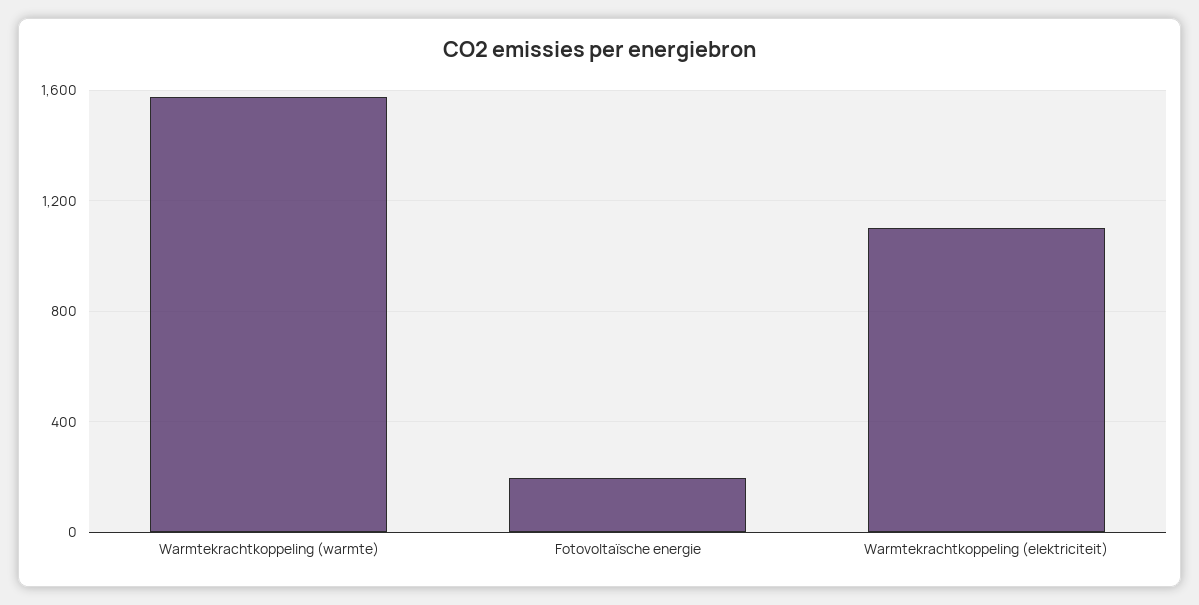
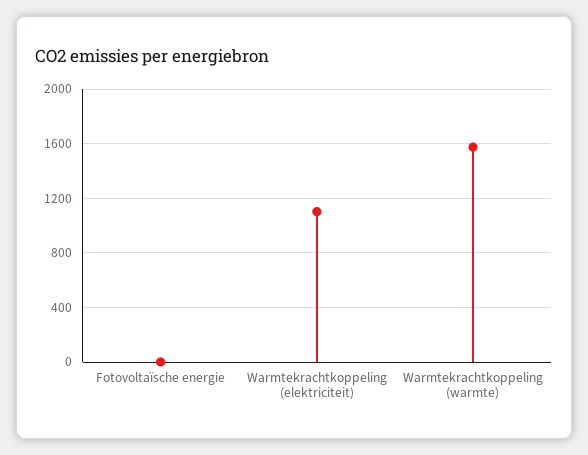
Fotovoltaïsche energie: 200 -> 0

